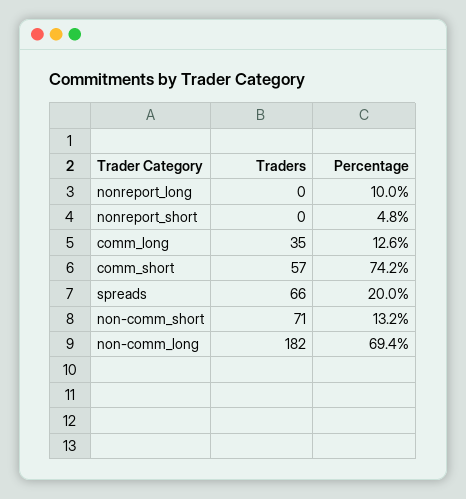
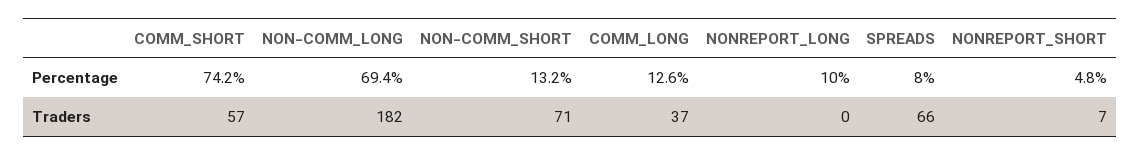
Traders, nonreport_short: 0 -> 7
Traders, comm_long: 35 -> 37
Percentage, spreads: 20 -> 8

